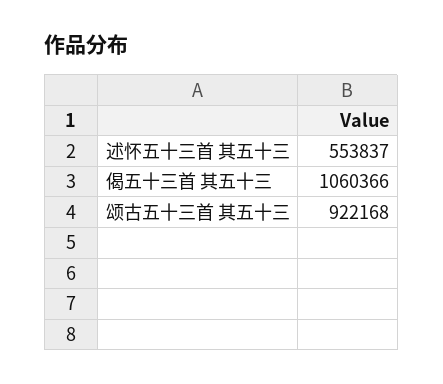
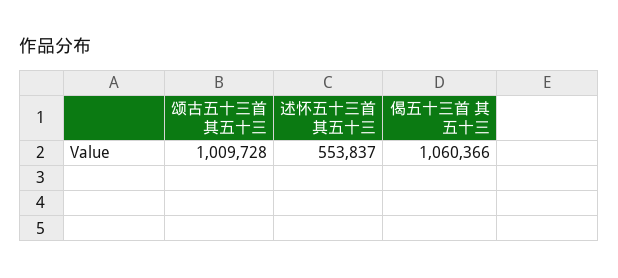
颂古五十三首 其五十三: 922168 -> 1009728

